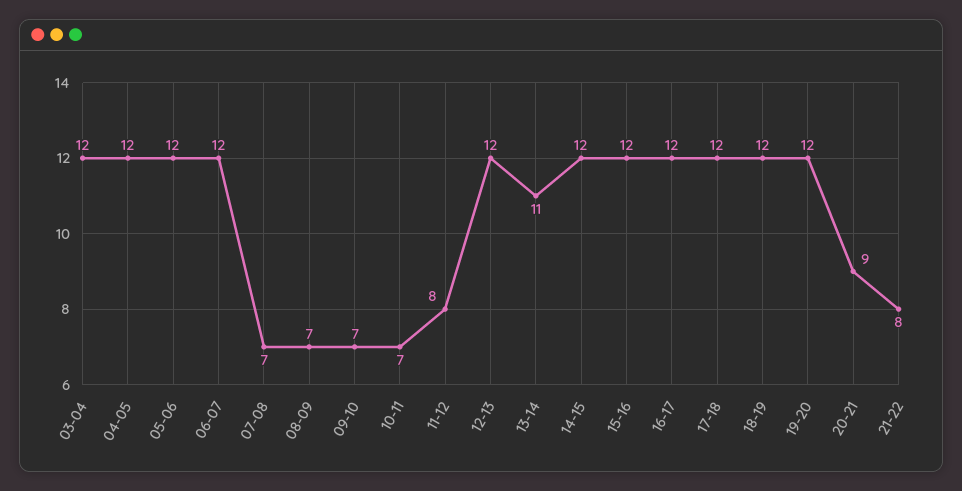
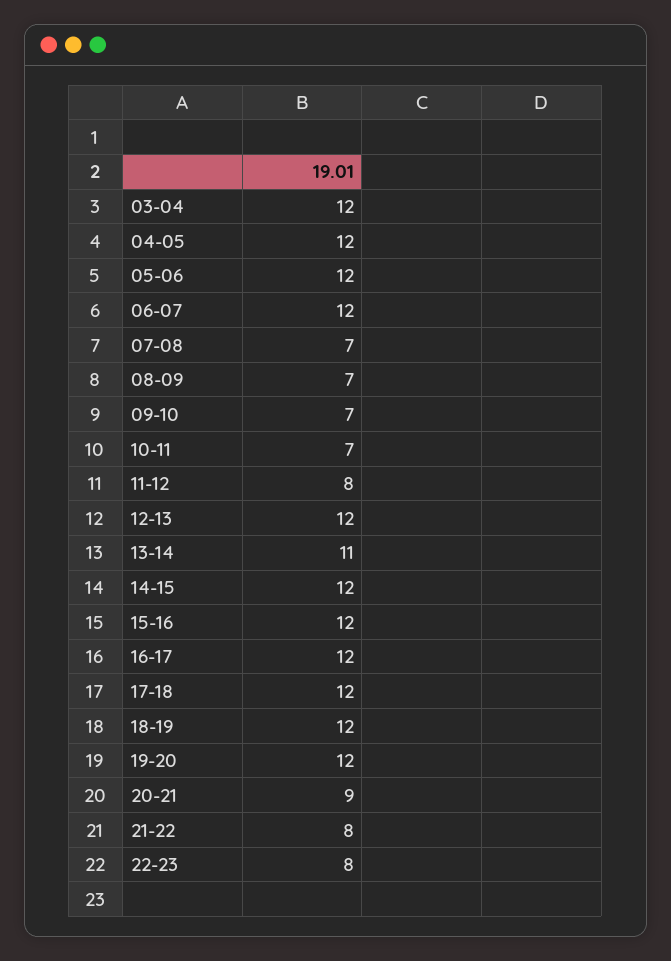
22-23: none -> 8

